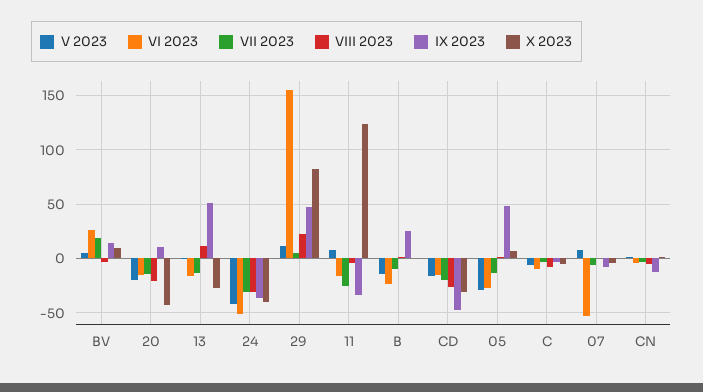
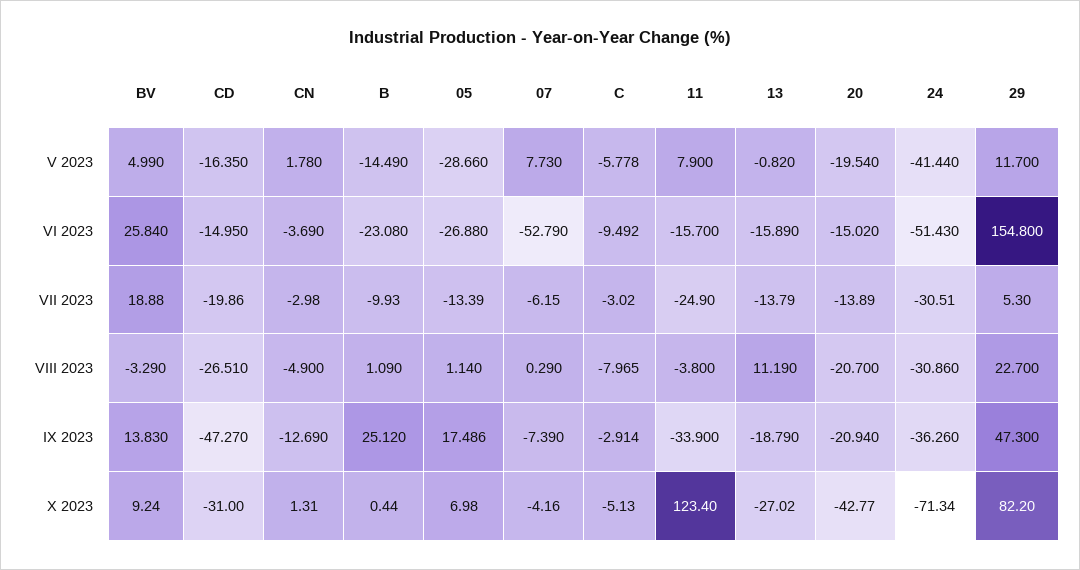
IX 2023, 20: 10 -> -20.94
IX 2023, 13: 50 -> -18.79
X 2023, 24: -40 -> -71.34
IX 2023, 05: 50 -> 17.486

